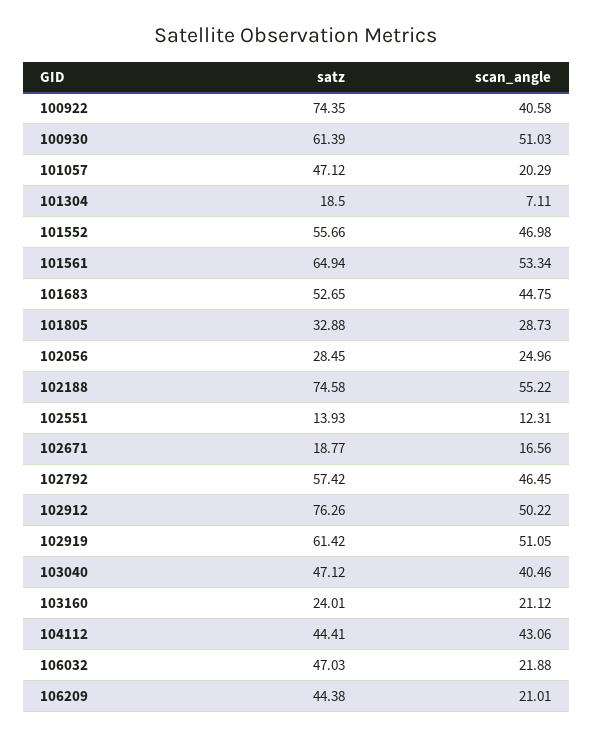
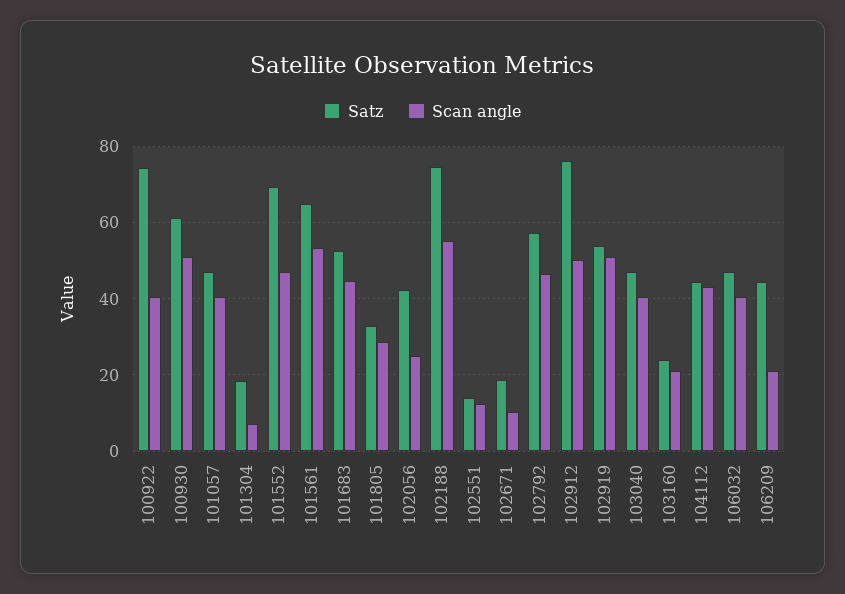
scan_angle, 101057: 20.29 -> 40
satz, 101552: 55.66 -> 70
satz, 102056: 28.45 -> 42
scan_angle, 102671: 16.56 -> 10
satz, 102919: 61.42 -> 54
scan_angle, 106032: 21.88 -> 40

